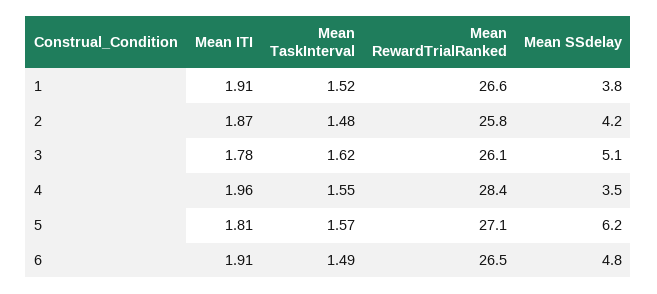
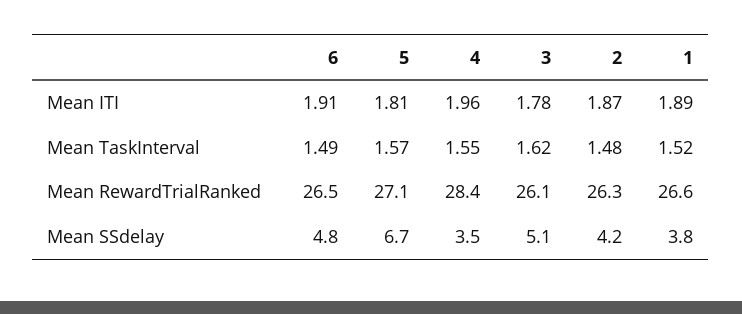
Mean ITI, 1: 1.91 -> 1.89
Mean RewardTrialRanked, 2: 25.8 -> 26.3
Mean SSdelay, 5: 6.2 -> 6.7

